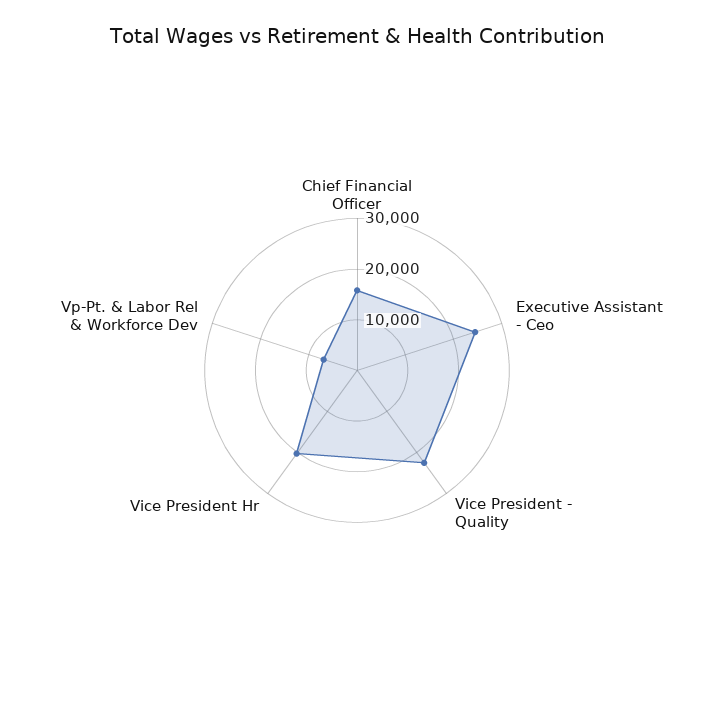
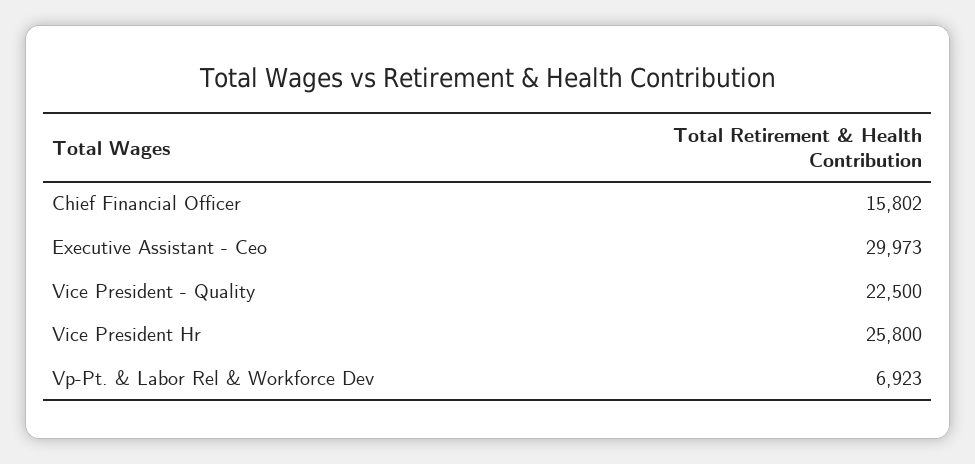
Executive Assistant - Ceo: 24000 -> 29973
Vice President Hr: 20000 -> 25800

